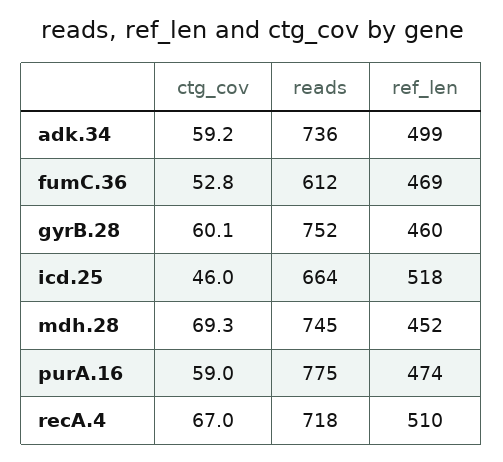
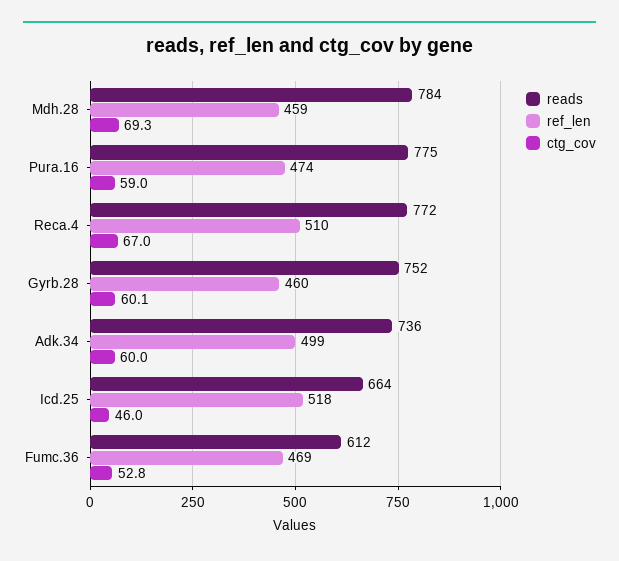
ctg_cov, adk.34: 59.2 -> 60
reads, mdh.28: 745 -> 784
ref_len, mdh.28: 452 -> 459
reads, recA.4: 718 -> 772

